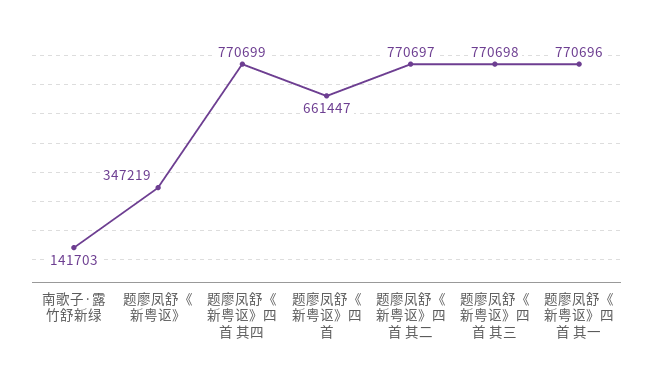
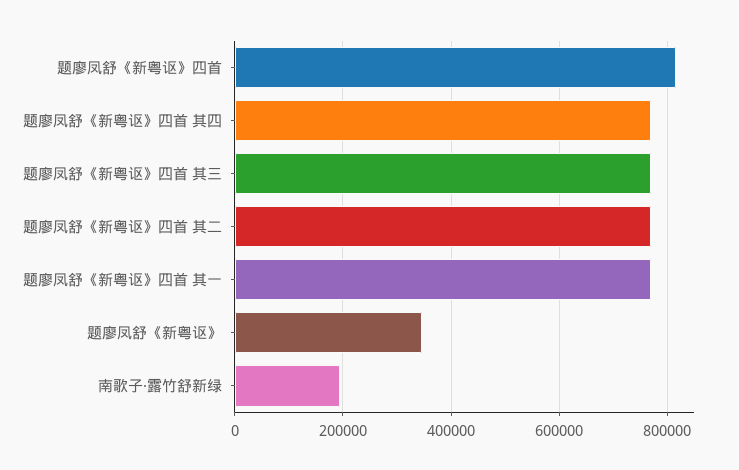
南歌子·露竹舒新绿: 141703 -> 200000
题廖凤舒《新粤讴》四首: 661447 -> 820000

